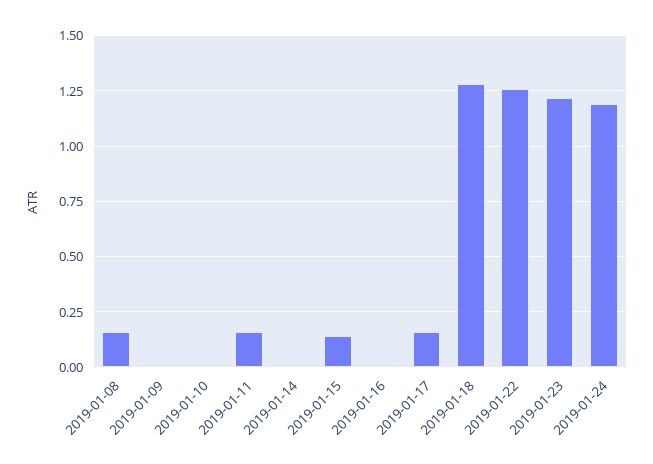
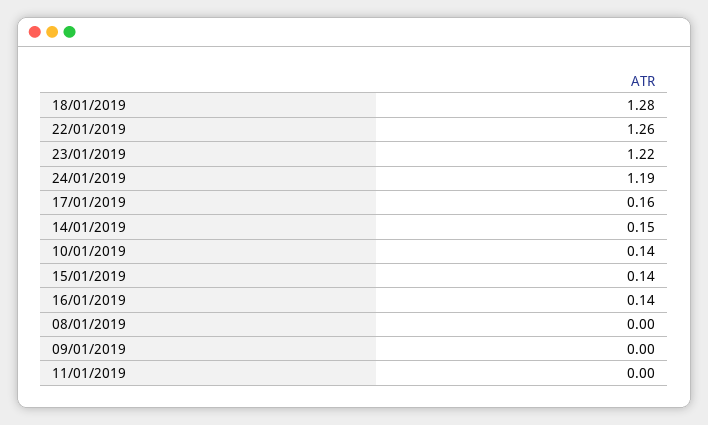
2019-01-08: 0.15 -> 0
2019-01-10: 0 -> 0.14
2019-01-11: 0.15 -> 0
2019-01-14: 0 -> 0.15
2019-01-16: 0 -> 0.14

